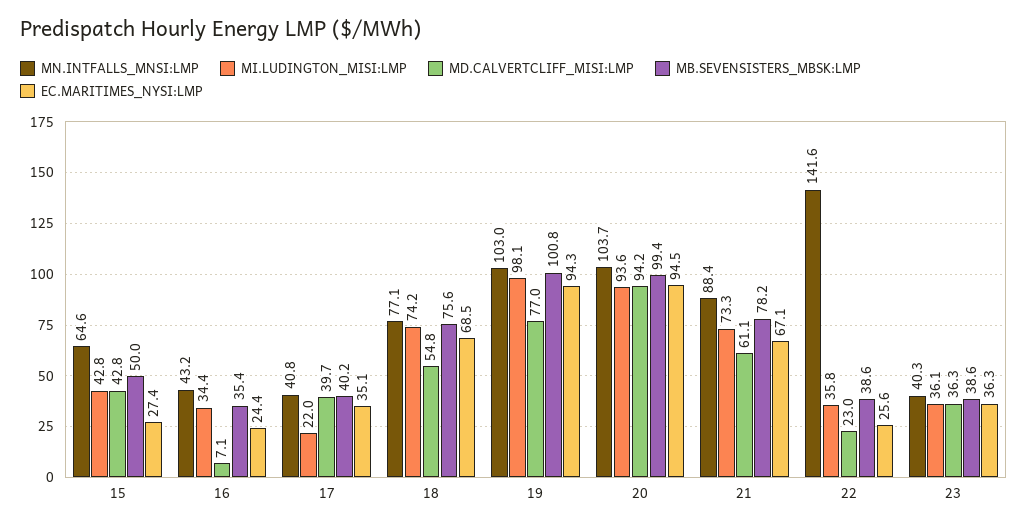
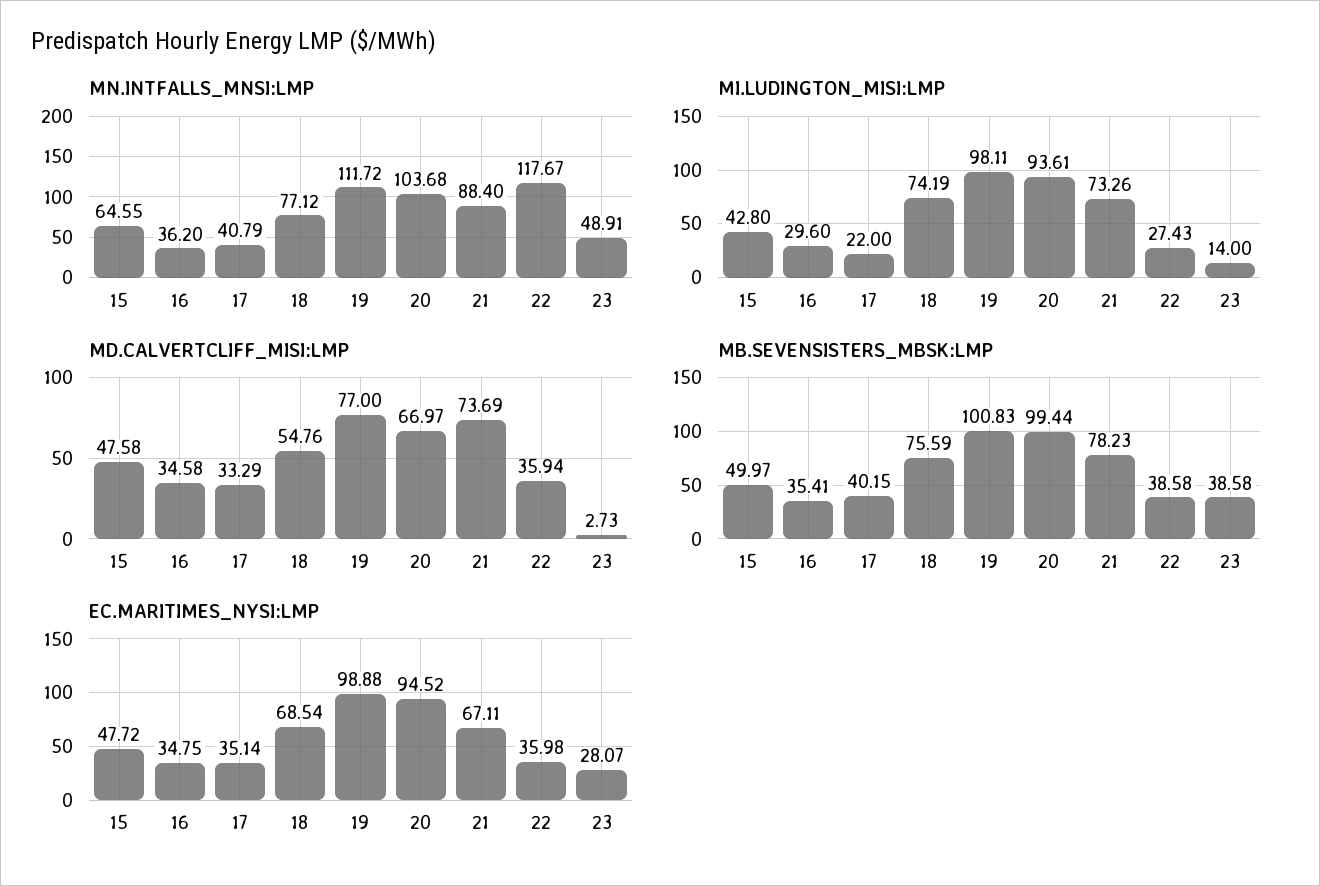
MD.CALVERTCLIFF_MISI:LMP, 15: 42.8 -> 47.58
EC.MARITIMES_NYSI:LMP, 15: 27.4 -> 47.72
MN.INTFALLS_MNSI:LMP, 16: 43.2 -> 36.2
MI.LUDINGTON_MISI:LMP, 16: 34.4 -> 29.6
MD.CALVERTCLIFF_MISI:LMP, 16: 7.1 -> 34.58
EC.MARITIMES_NYSI:LMP, 16: 24.4 -> 34.75
MD.CALVERTCLIFF_MISI:LMP, 17: 39.7 -> 33.29
MN.INTFALLS_MNSI:LMP, 19: 103 -> 111.72
EC.MARITIMES_NYSI:LMP, 19: 94.3 -> 98.88
MD.CALVERTCLIFF_MISI:LMP, 20: 94.2 -> 66.97
MD.CALVERTCLIFF_MISI:LMP, 21: 61.1 -> 73.69
MN.INTFALLS_MNSI:LMP, 22: 141.6 -> 117.67
MI.LUDINGTON_MISI:LMP, 22: 35.8 -> 27.43
MD.CALVERTCLIFF_MISI:LMP, 22: 23 -> 35.94
EC.MARITIMES_NYSI:LMP, 22: 25.6 -> 35.98
MN.INTFALLS_MNSI:LMP, 23: 40.3 -> 48.91
MI.LUDINGTON_MISI:LMP, 23: 36.1 -> 14
MD.CALVERTCLIFF_MISI:LMP, 23: 36.3 -> 2.73
EC.MARITIMES_NYSI:LMP, 23: 36.3 -> 28.07

